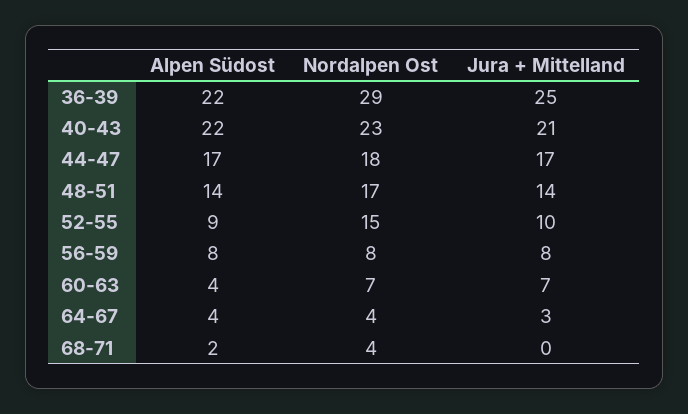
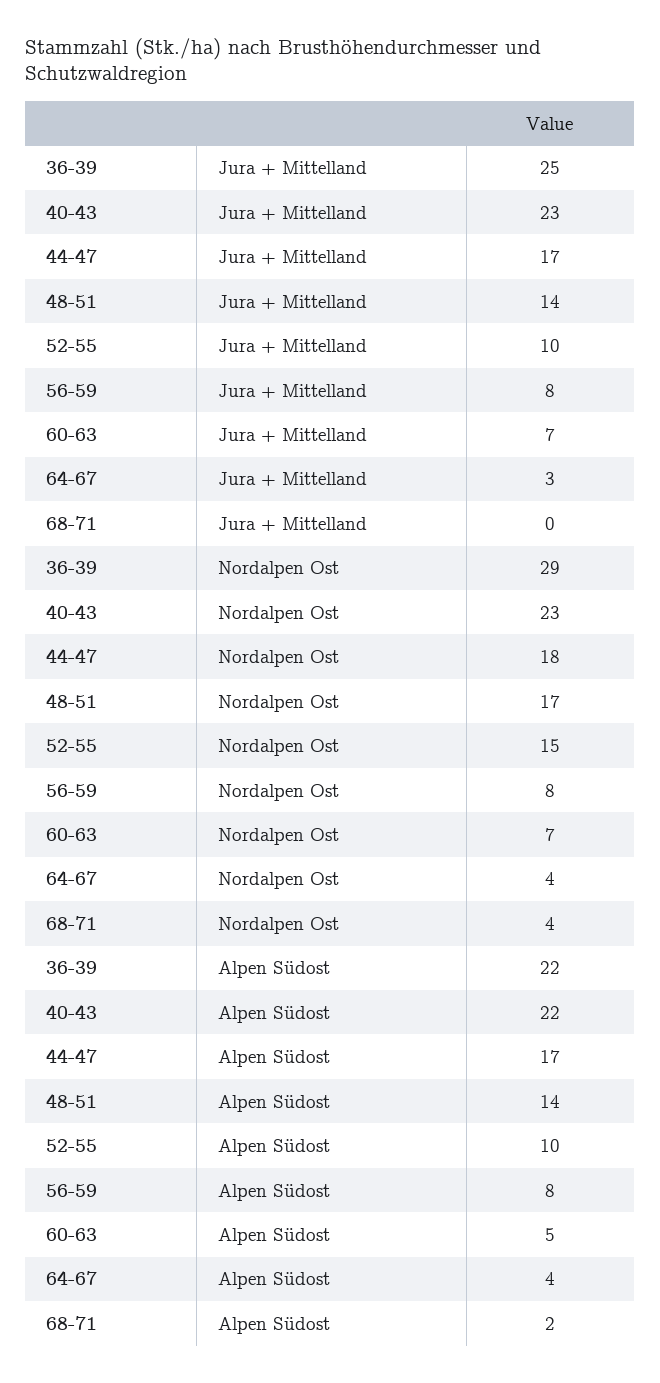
Jura + Mittelland, 40-43: 21 -> 23
Alpen Südost, 52-55: 9 -> 10
Alpen Südost, 60-63: 4 -> 5

